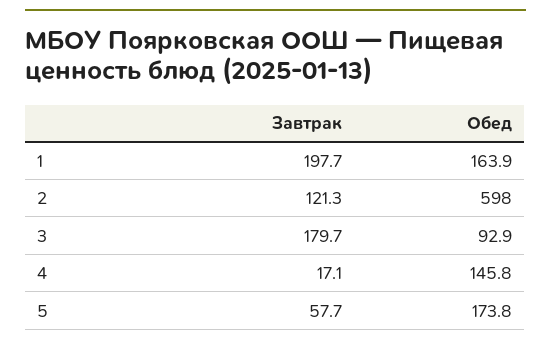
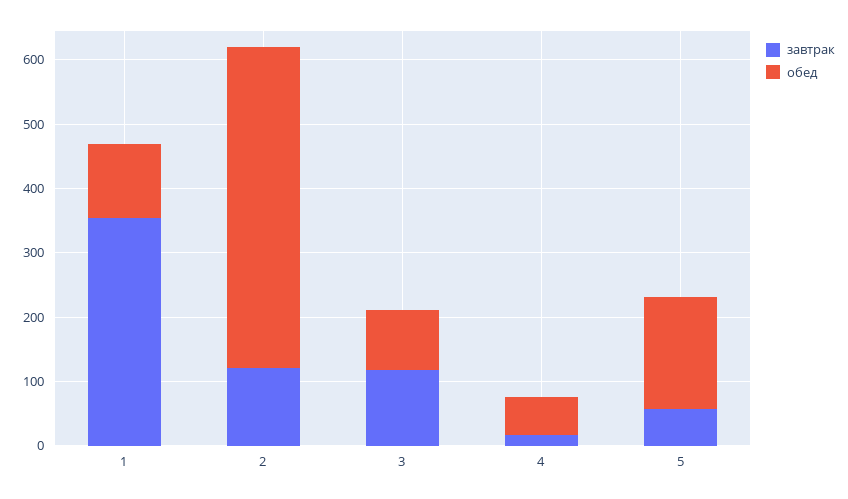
Завтрак, 1: 197.7 -> 360
Обед, 1: 163.9 -> 120
Обед, 2: 598 -> 500
Завтрак, 3: 179.7 -> 120
Обед, 4: 145.8 -> 60

